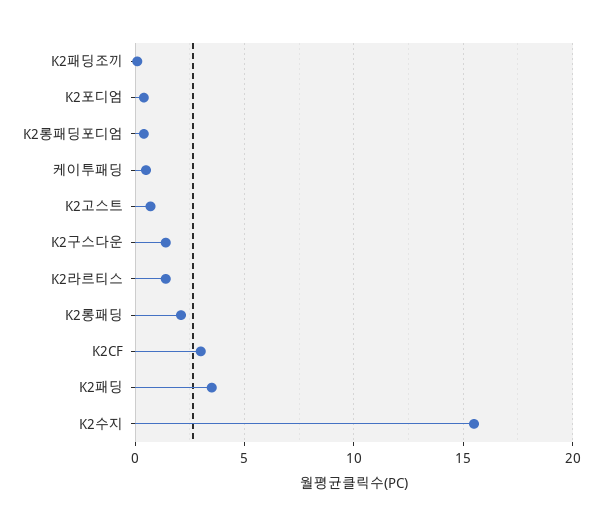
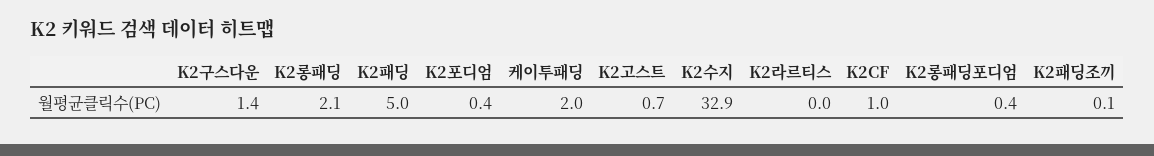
케이투패딩: 0.5 -> 2
K2라르티스: 1.5 -> 0
K2CF: 3 -> 1
K2패딩: 3.5 -> 5
K2수지: 15.5 -> 32.9

